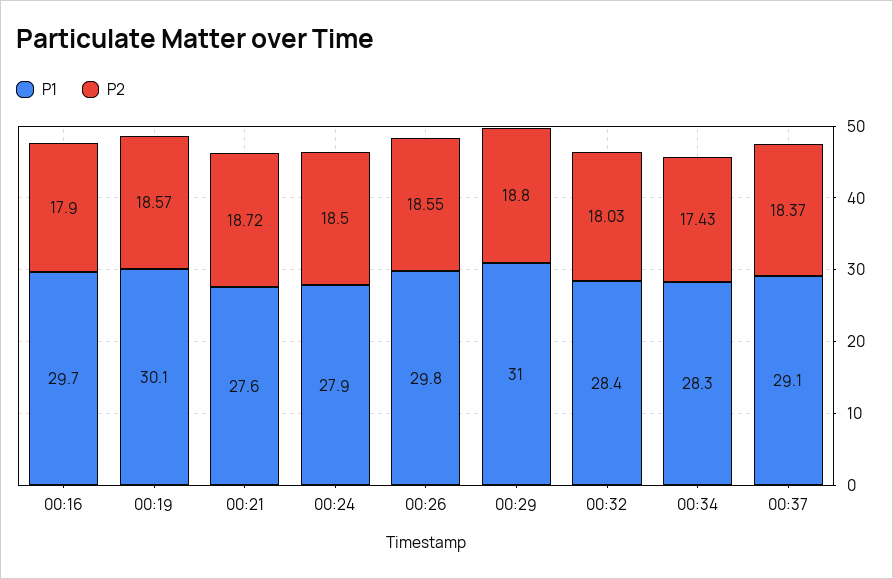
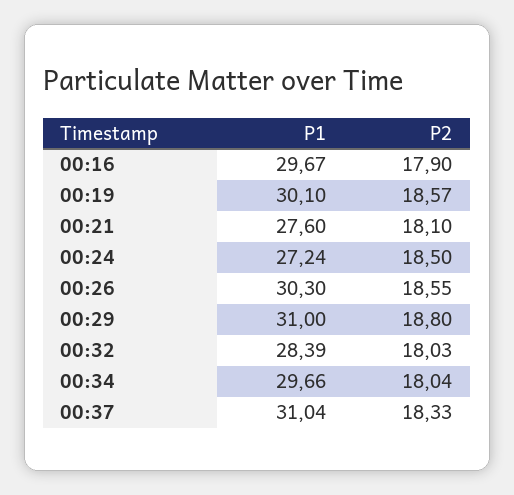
P2, 00:21: 18.72 -> 18.1
P1, 00:24: 27.9 -> 27.24
P1, 00:26: 29.8 -> 30.3
P1, 00:34: 28.3 -> 29.66
P2, 00:34: 17.43 -> 18.04
P1, 00:37: 29.1 -> 31.04
P2, 00:37: 18.37 -> 18.33

